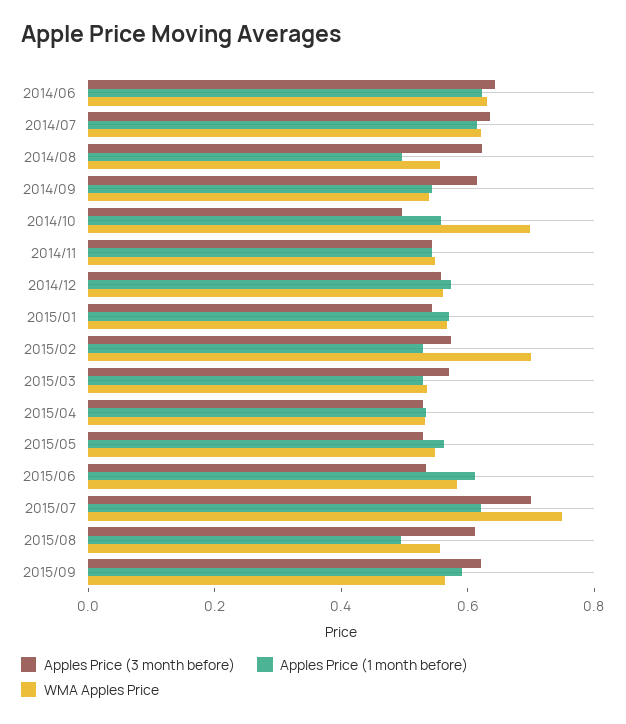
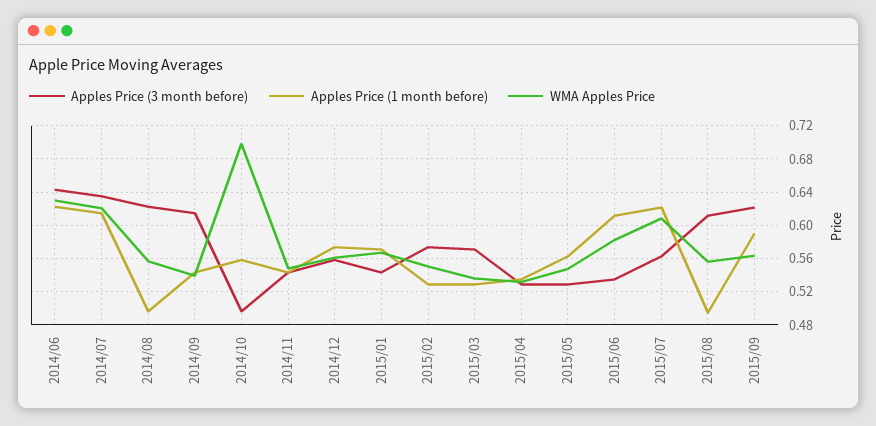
WMA Apples Price, 2015/02: 0.7 -> 0.55
Apples Price (3 month before), 2015/07: 0.7 -> 0.56
WMA Apples Price, 2015/07: 0.75 -> 0.61

